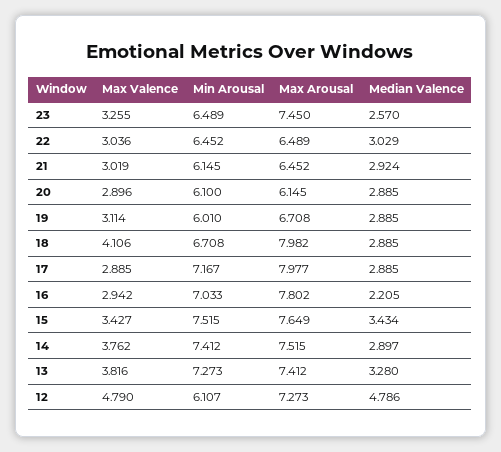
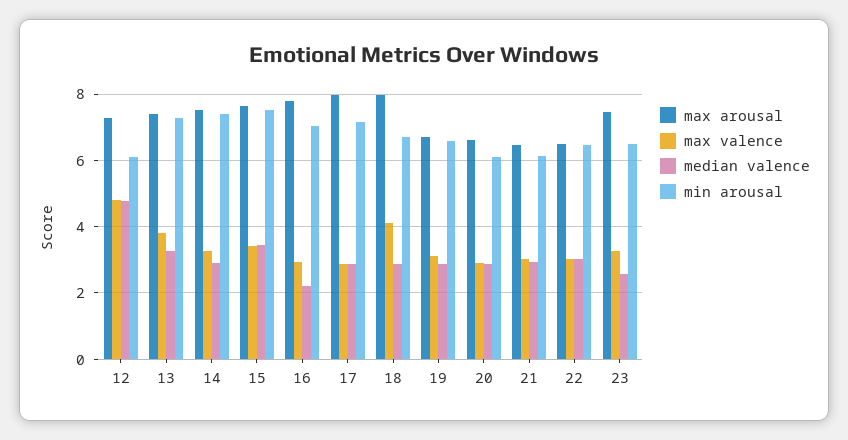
Max Arousal, 20: 6.145 -> 6.6
Min Arousal, 19: 6.01 -> 6.6
Max Valence, 14: 3.762 -> 3.2

